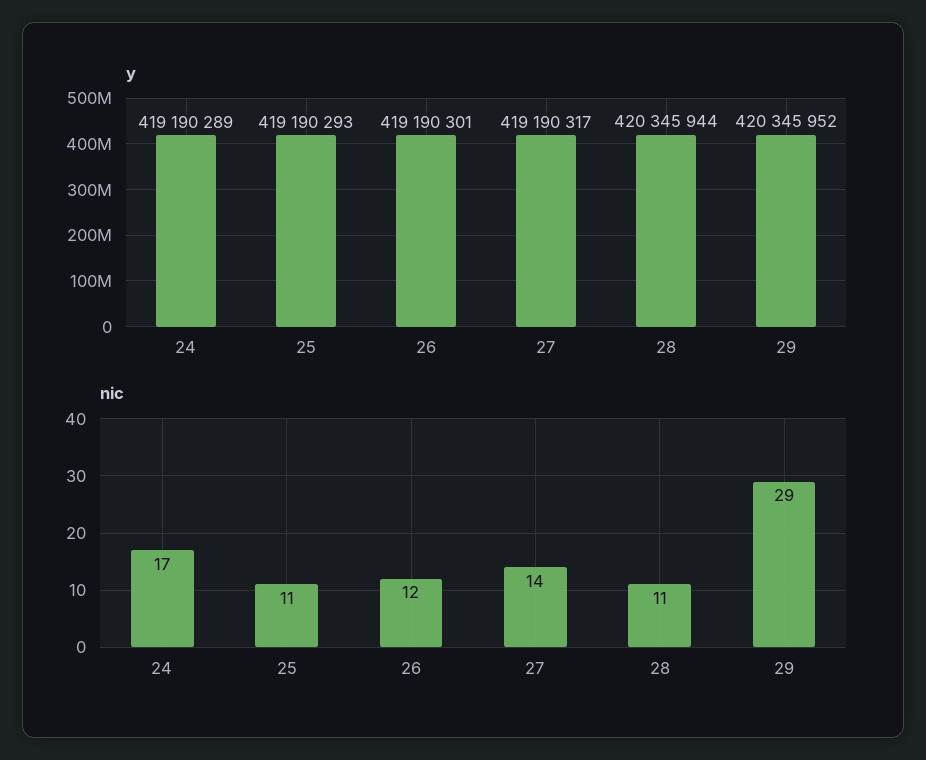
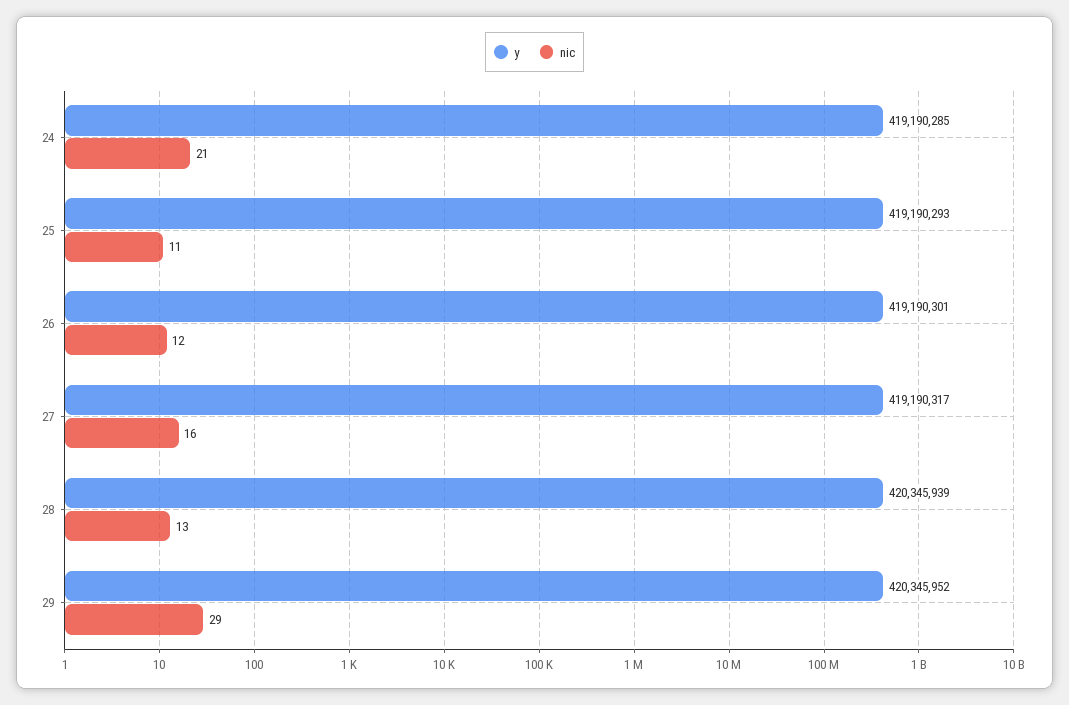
y, 24: 419190289 -> 419190285
y, 28: 420345944 -> 420345939
nic, 24: 17 -> 21
nic, 27: 14 -> 16
nic, 28: 11 -> 13

